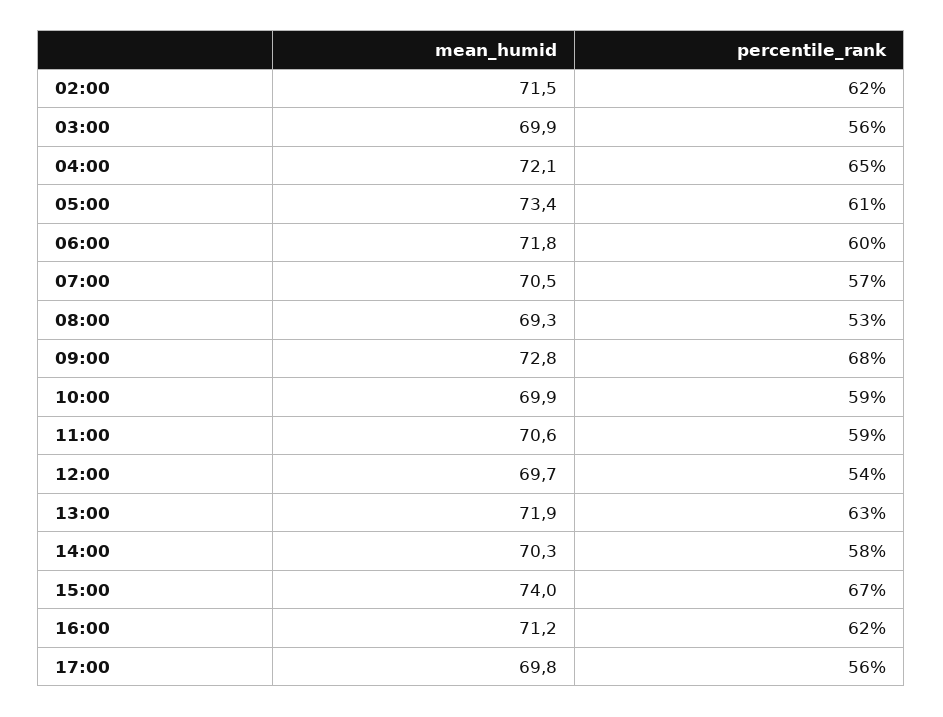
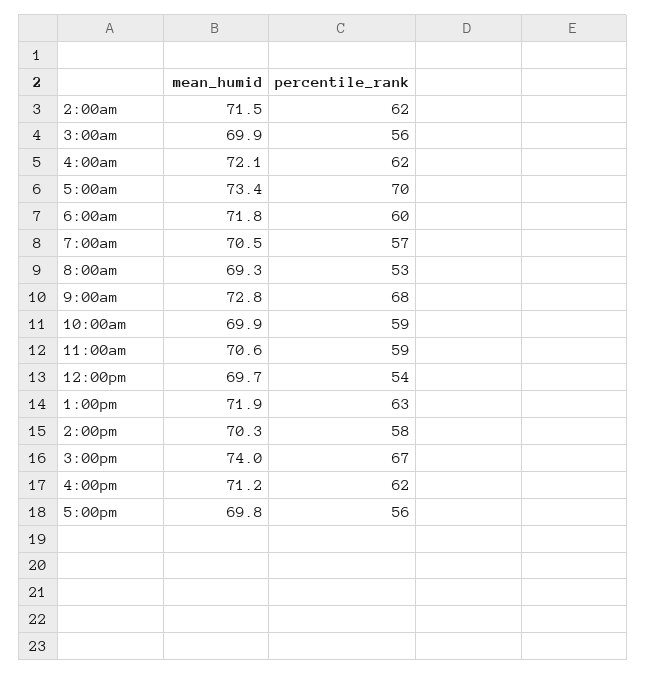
percentile_rank, 04:00: 65 -> 62
percentile_rank, 05:00: 61 -> 70

